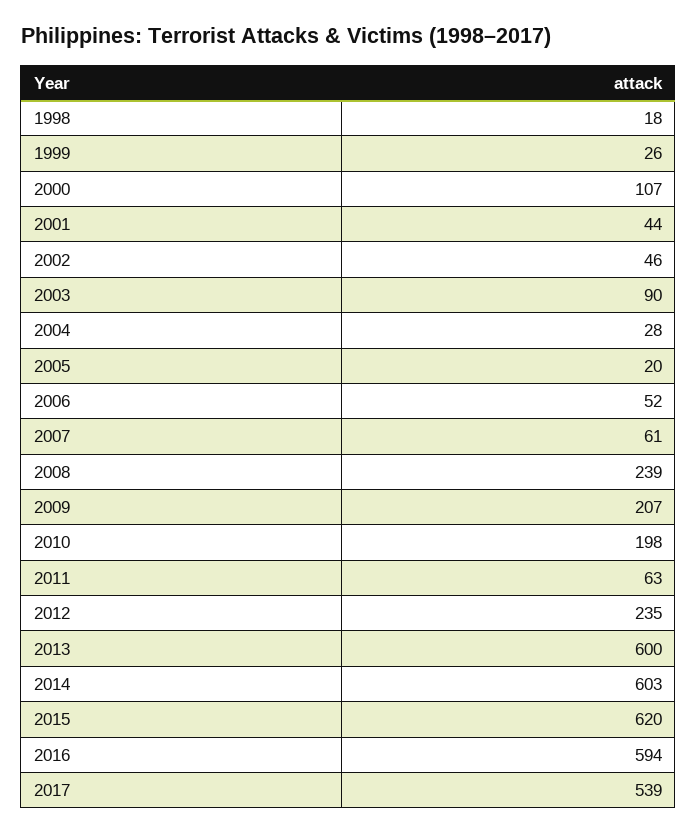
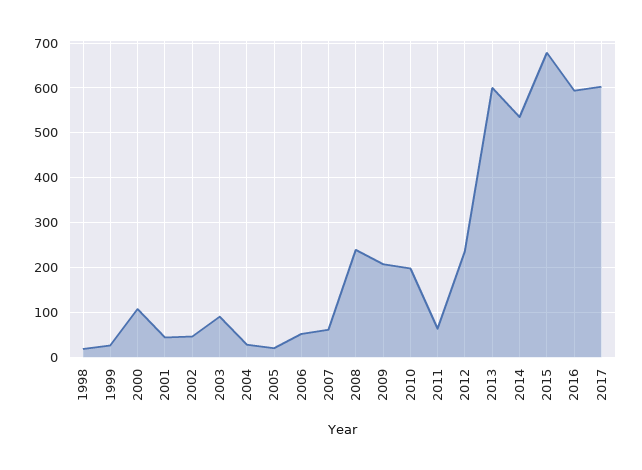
2014: 603 -> 540
2015: 620 -> 680
2017: 539 -> 600

